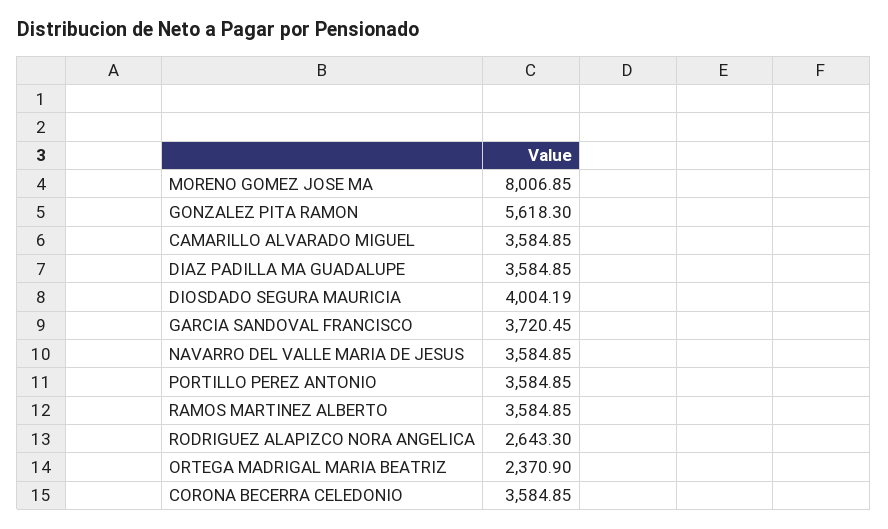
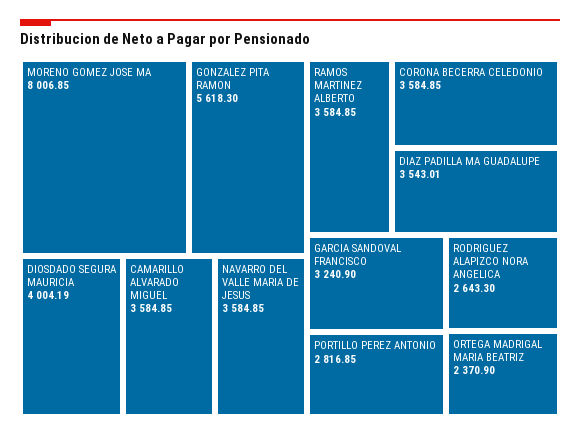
DIAZ PADILLA MA GUADALUPE: 3584.85 -> 3543.01
GARCIA SANDOVAL FRANCISCO: 3720.45 -> 3240.9
PORTILLO PEREZ ANTONIO: 3584.85 -> 2816.85

